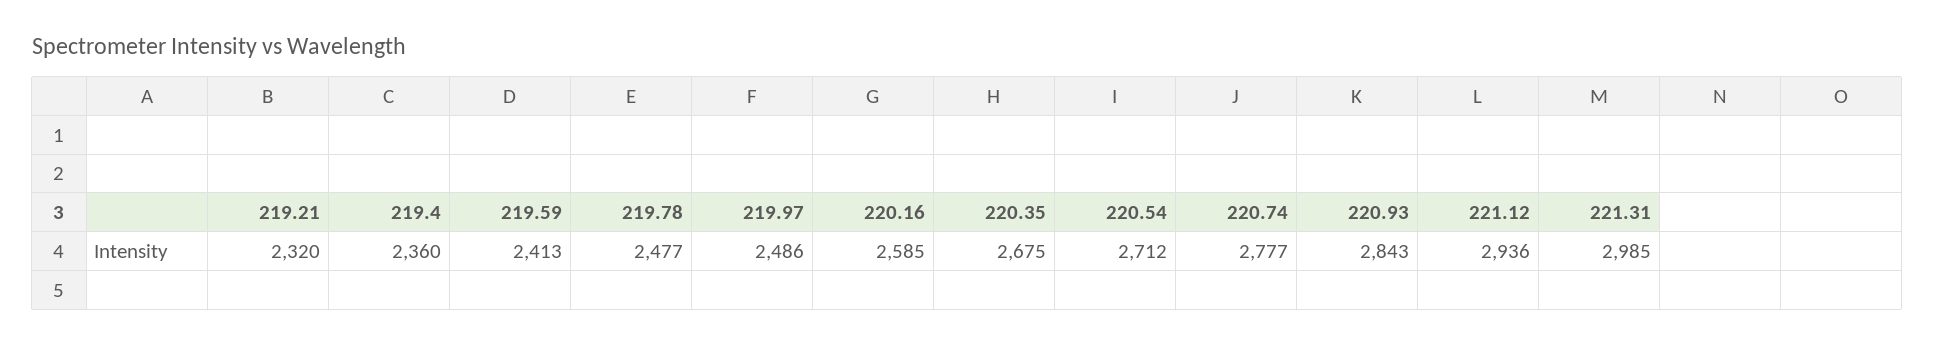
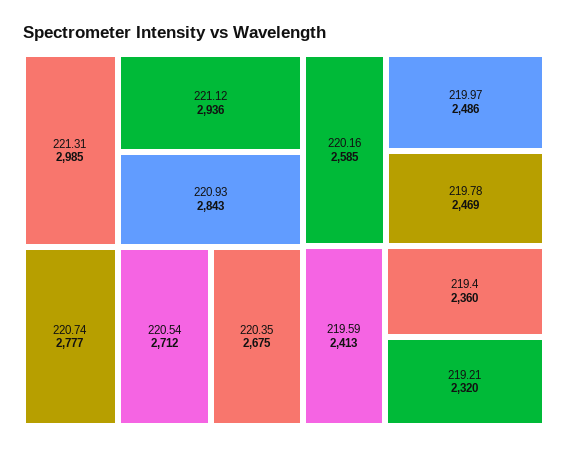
219.78: 2477 -> 2469

